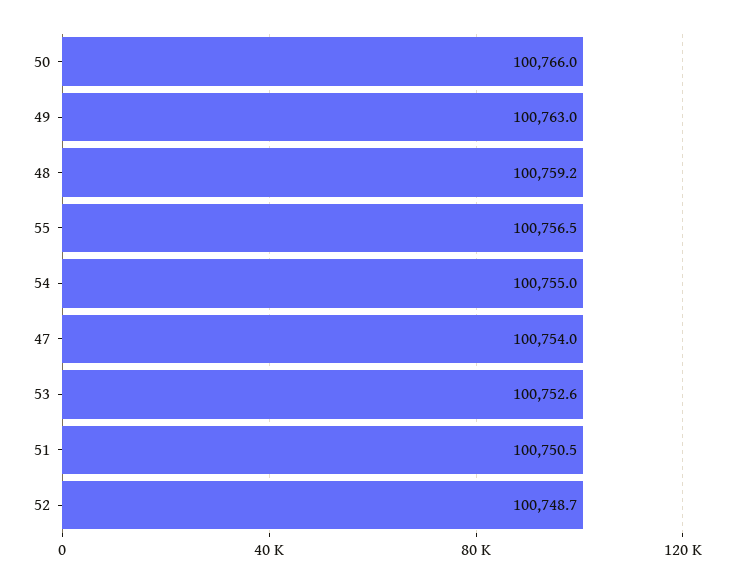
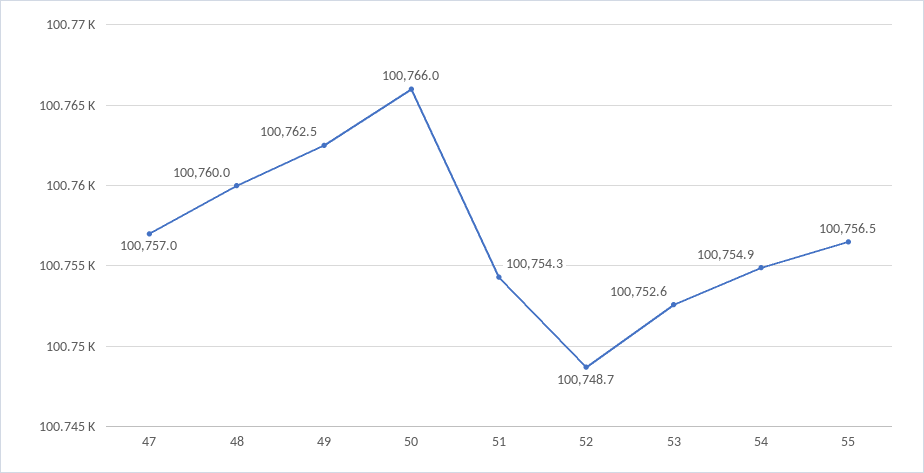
49: 100763 -> 100762.5
48: 100759.2 -> 100760
54: 100755 -> 100754.9
47: 100754 -> 100757
51: 100750.5 -> 100754.3

